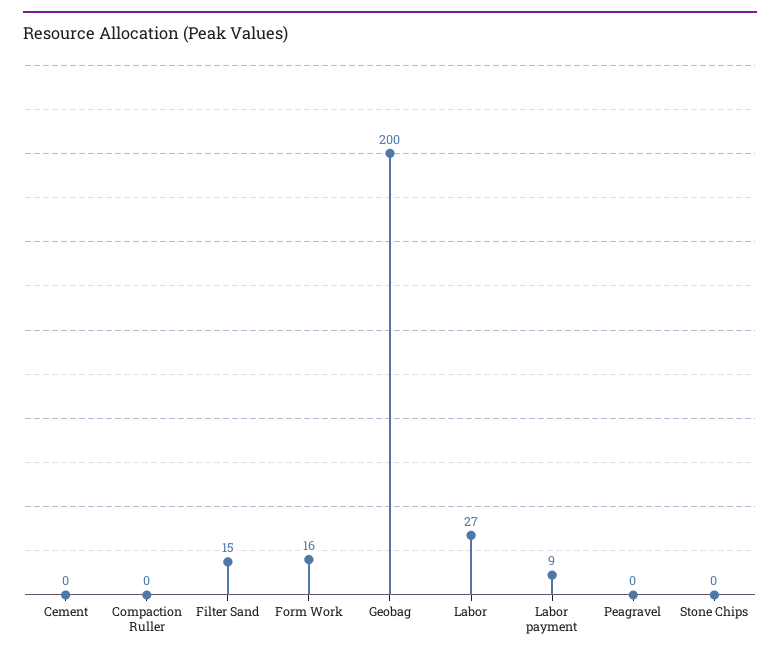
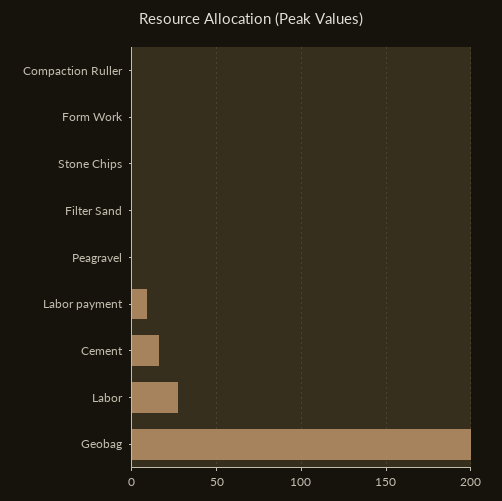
Cement: 0 -> 15
Filter Sand: 15 -> 0
Form Work: 16 -> 0

